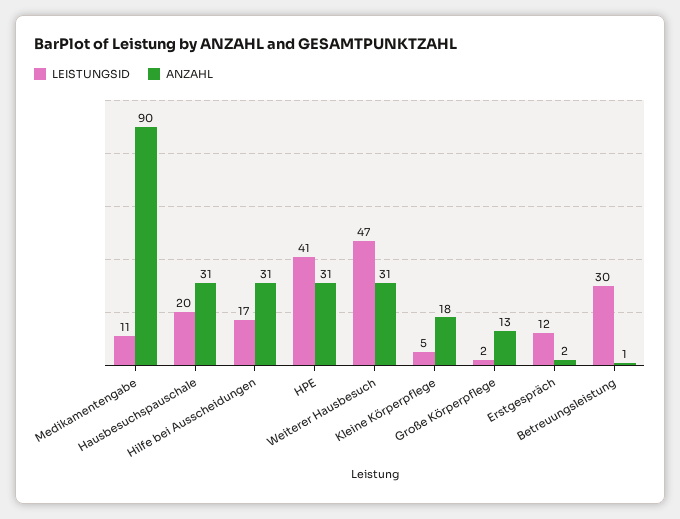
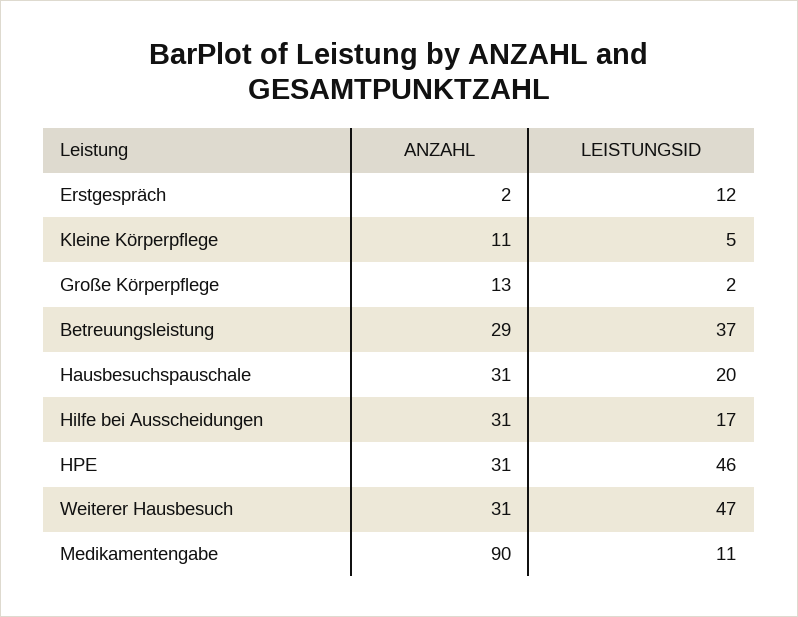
LEISTUNGSID, HPE: 41 -> 46
ANZAHL, Kleine Körperpflege: 18 -> 11
LEISTUNGSID, Betreuungsleistung: 30 -> 37
ANZAHL, Betreuungsleistung: 1 -> 29

